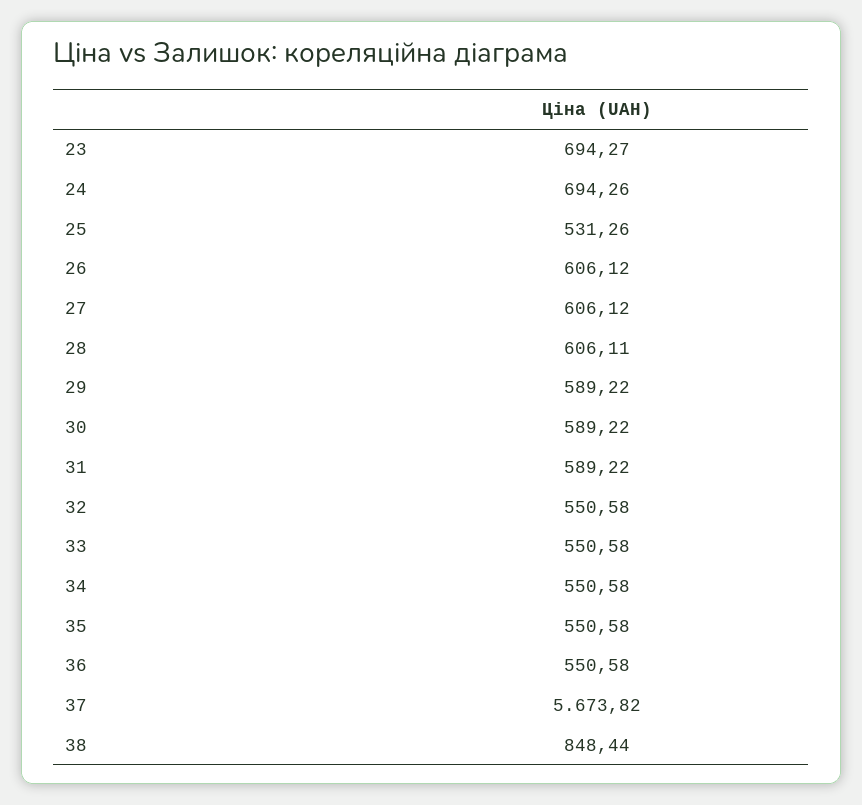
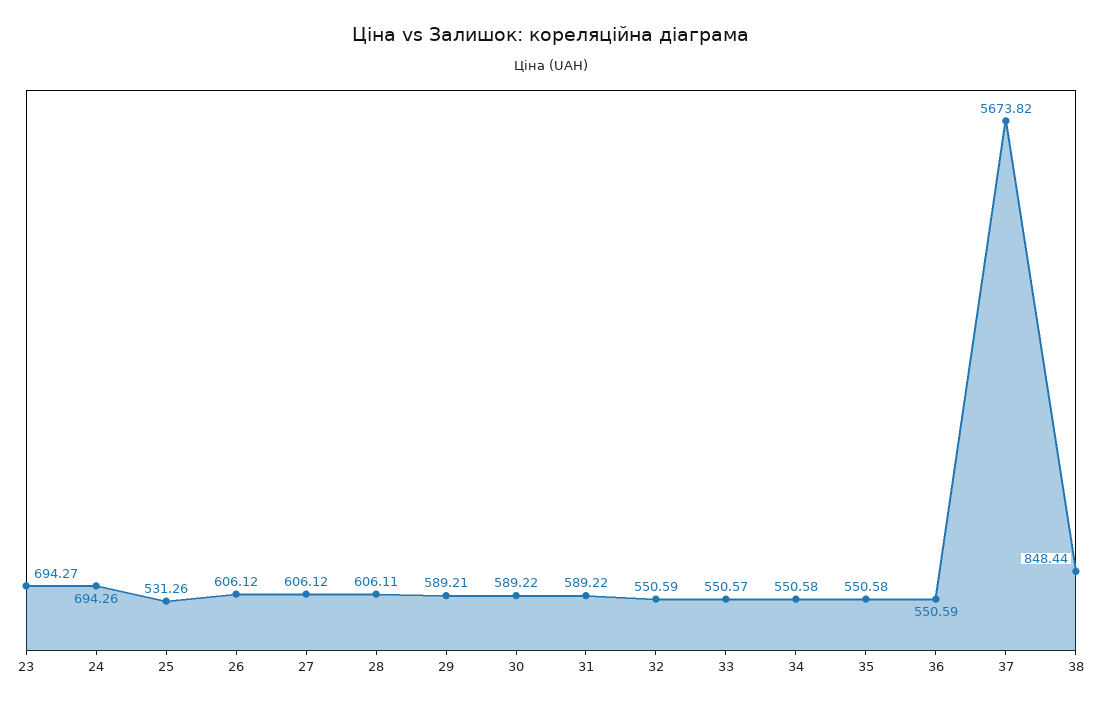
29: 589.22 -> 589.21
32: 550.58 -> 550.59
33: 550.58 -> 550.57
36: 550.58 -> 550.59

